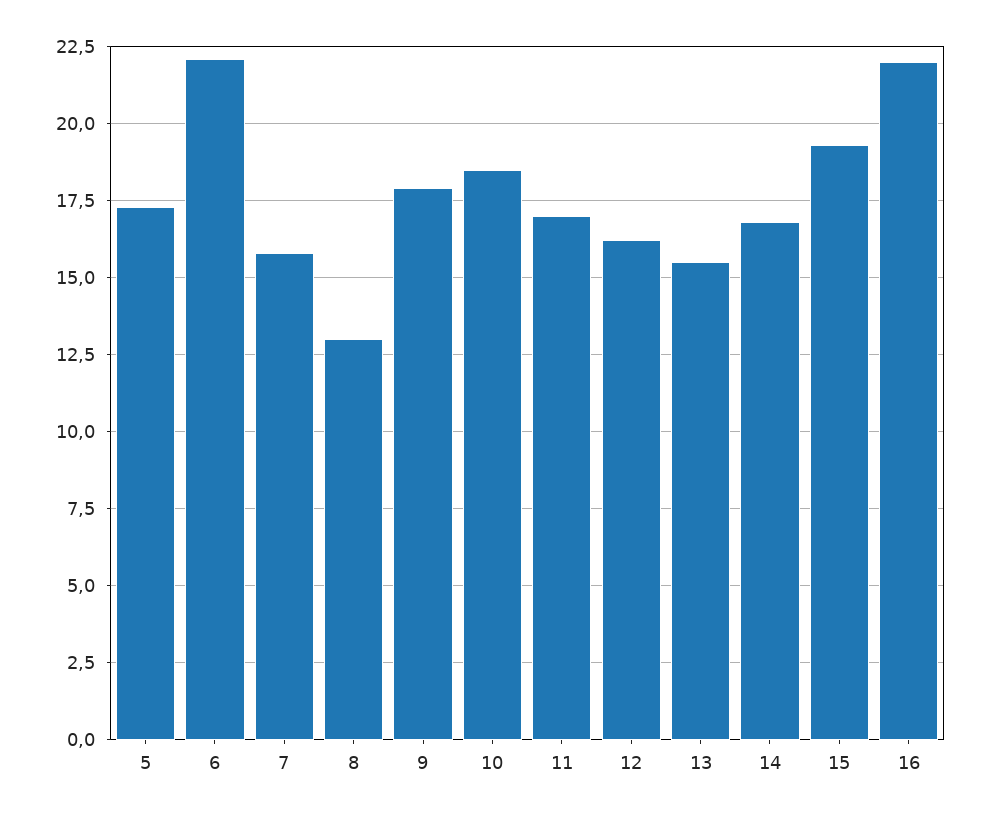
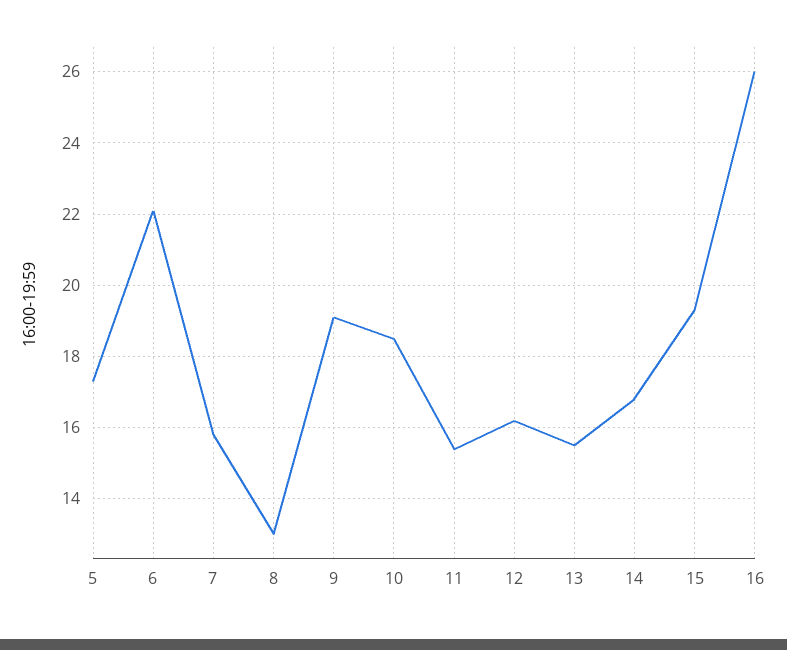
9: 18 -> 19
11: 17 -> 15.5
16: 22 -> 26

